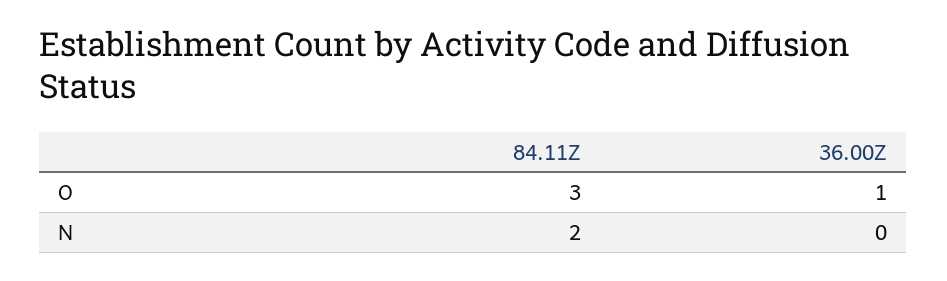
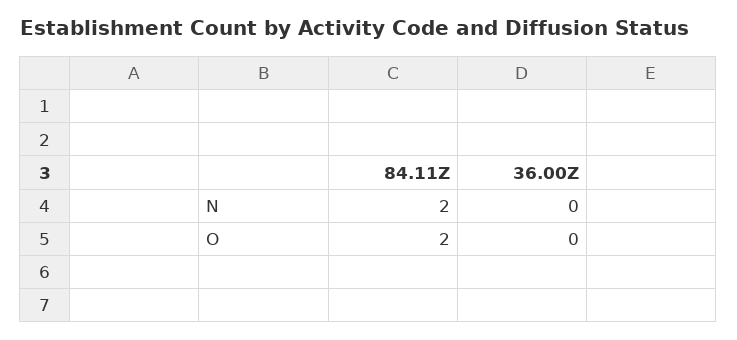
84.11Z, O: 3 -> 2
36.00Z, O: 1 -> 0

